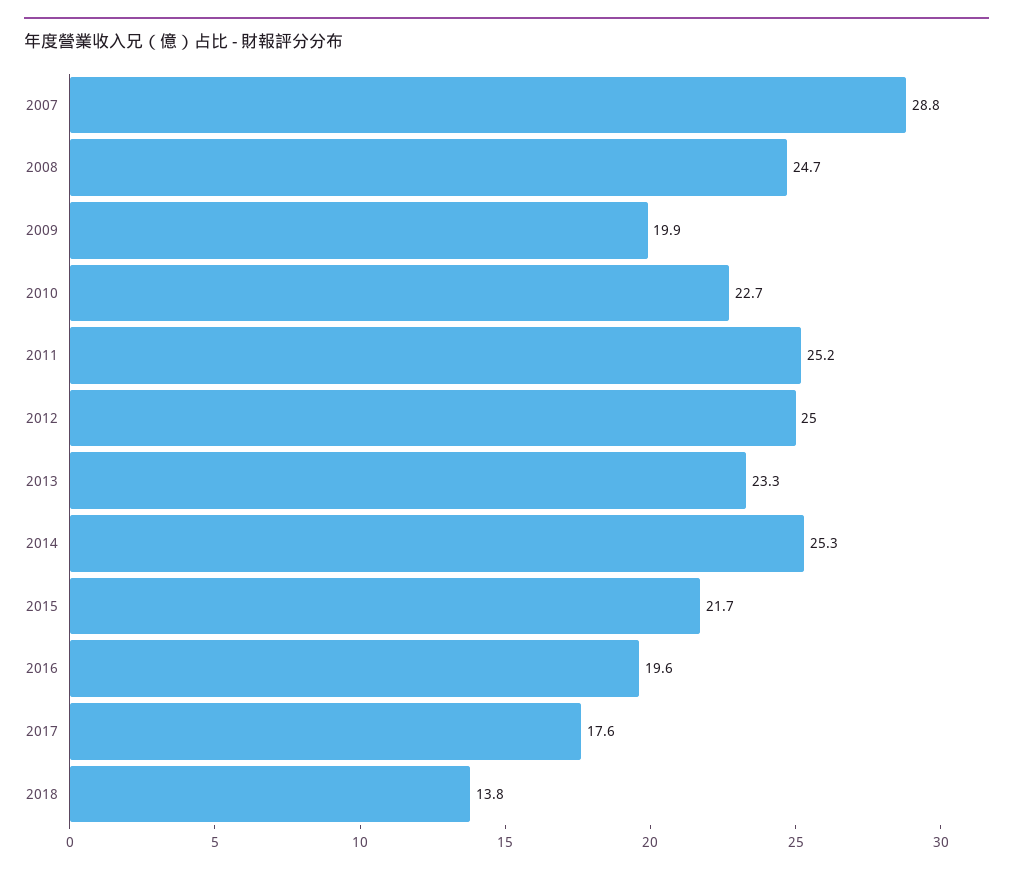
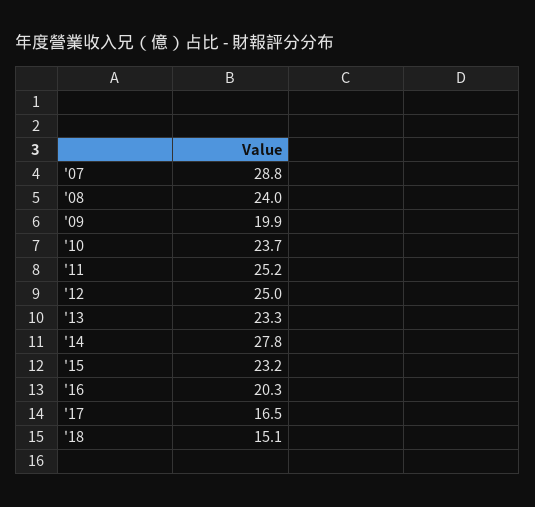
2008: 24.7 -> 24
2010: 22.7 -> 23.7
2014: 25.3 -> 27.8
2015: 21.7 -> 23.2
2016: 19.6 -> 20.3
2017: 17.6 -> 16.5
2018: 13.8 -> 15.1

